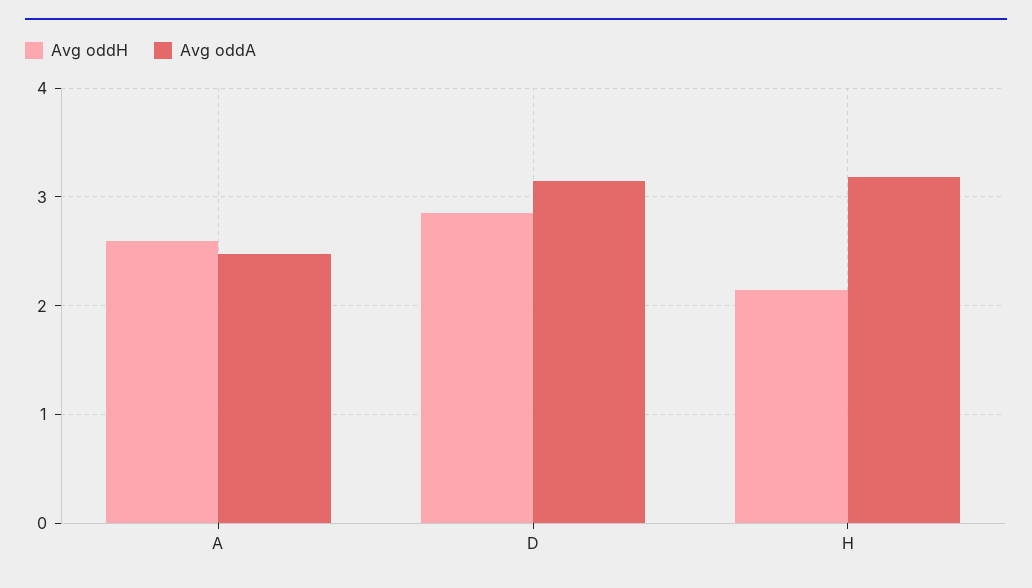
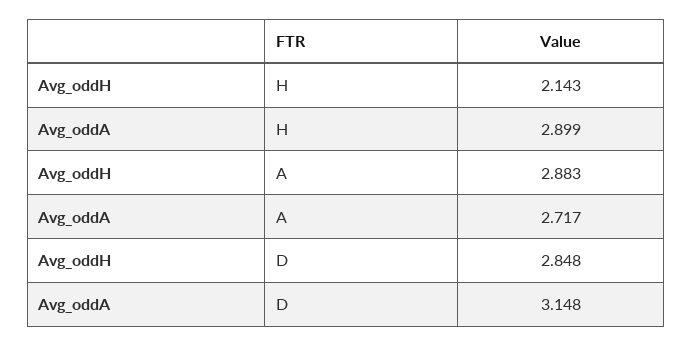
Avg oddH, A: 2.6 -> 2.883
Avg oddA, A: 2.5 -> 2.717
Avg oddA, H: 3.2 -> 2.899

